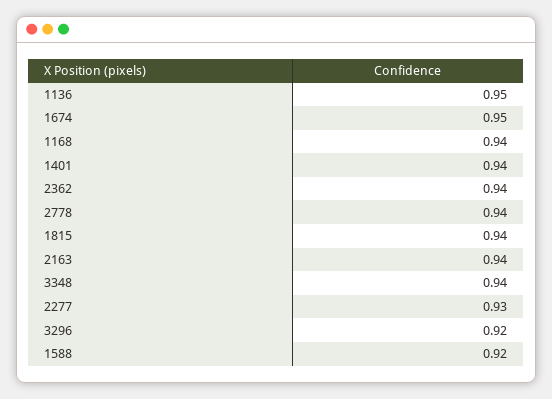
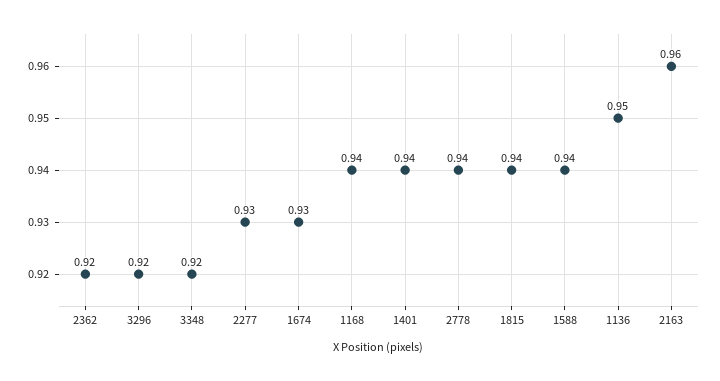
1674: 0.95 -> 0.93
2362: 0.94 -> 0.92
2163: 0.94 -> 0.96
3348: 0.94 -> 0.92
1588: 0.92 -> 0.94

